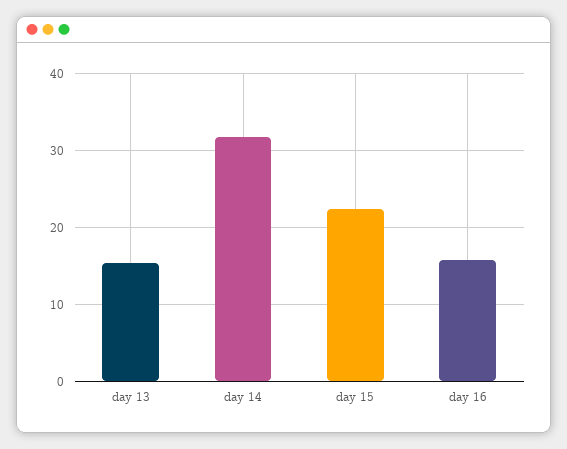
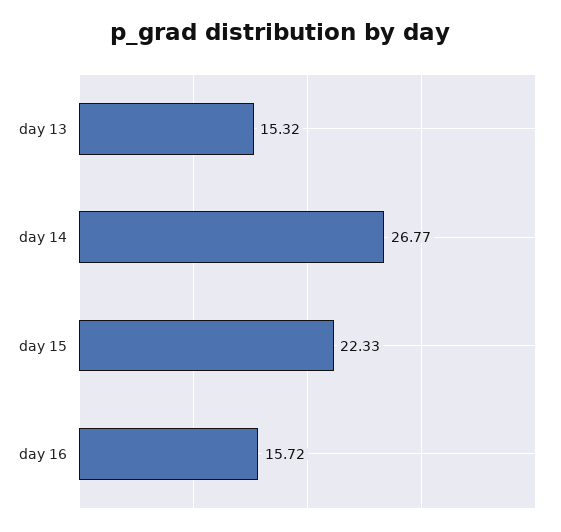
day 14: 32 -> 26.77

